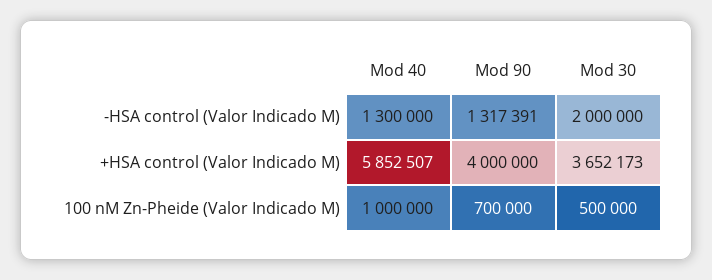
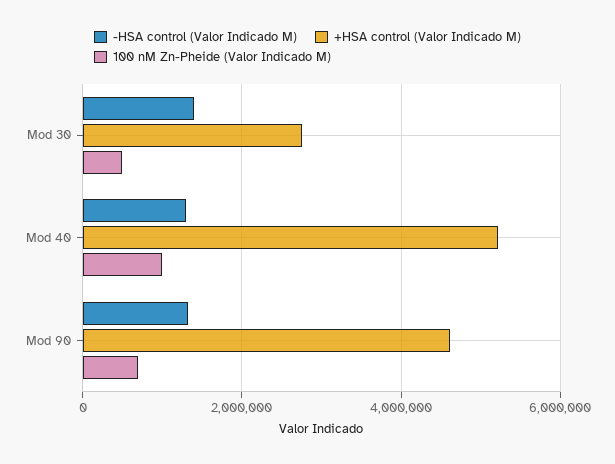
-HSA control (Valor Indicado M), Mod 30: 2000000 -> 1400000
+HSA control (Valor Indicado M), Mod 40: 5852507 -> 5200000
+HSA control (Valor Indicado M), Mod 90: 4000000 -> 4600000
+HSA control (Valor Indicado M), Mod 30: 3652173 -> 2800000

